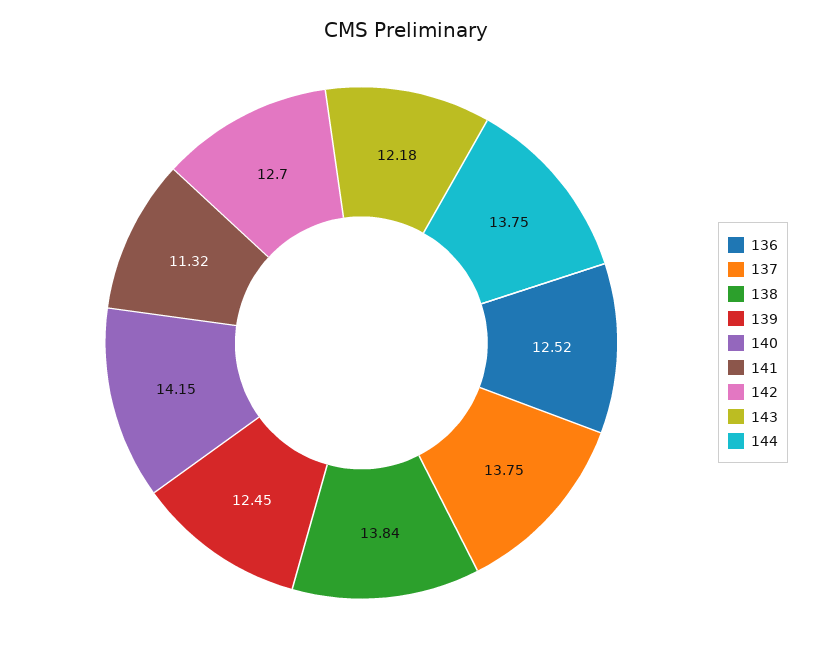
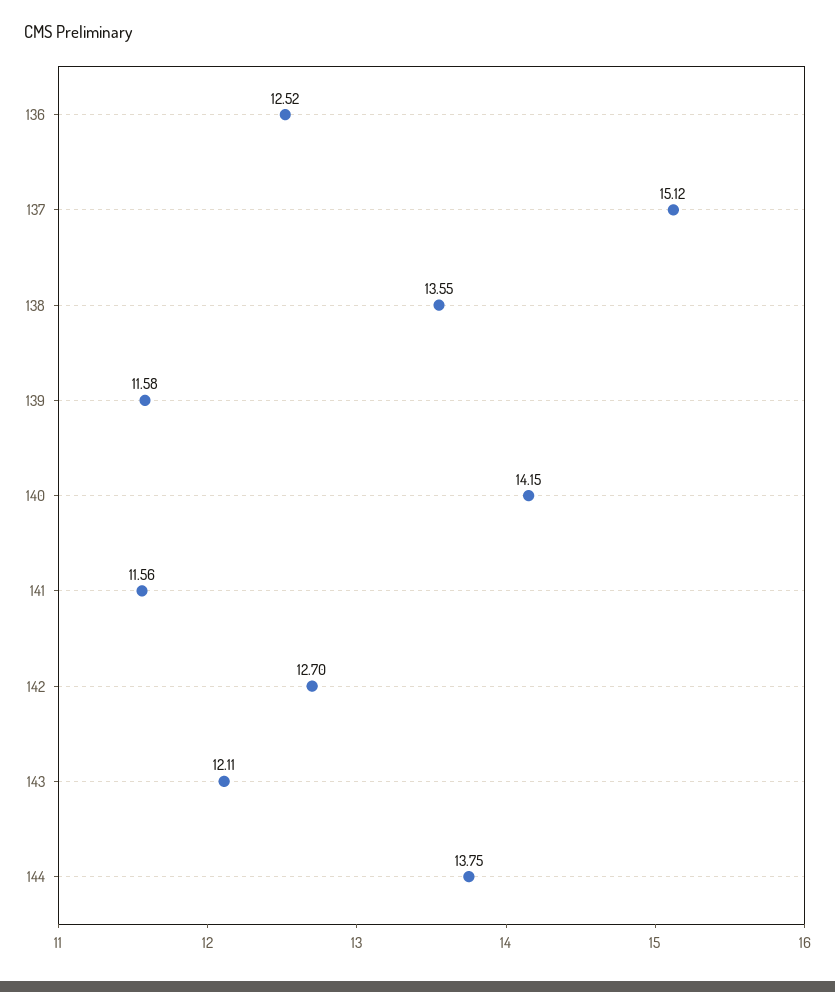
137: 13.75 -> 15.12
138: 13.84 -> 13.55
139: 12.45 -> 11.58
141: 11.32 -> 11.56
143: 12.18 -> 12.11

